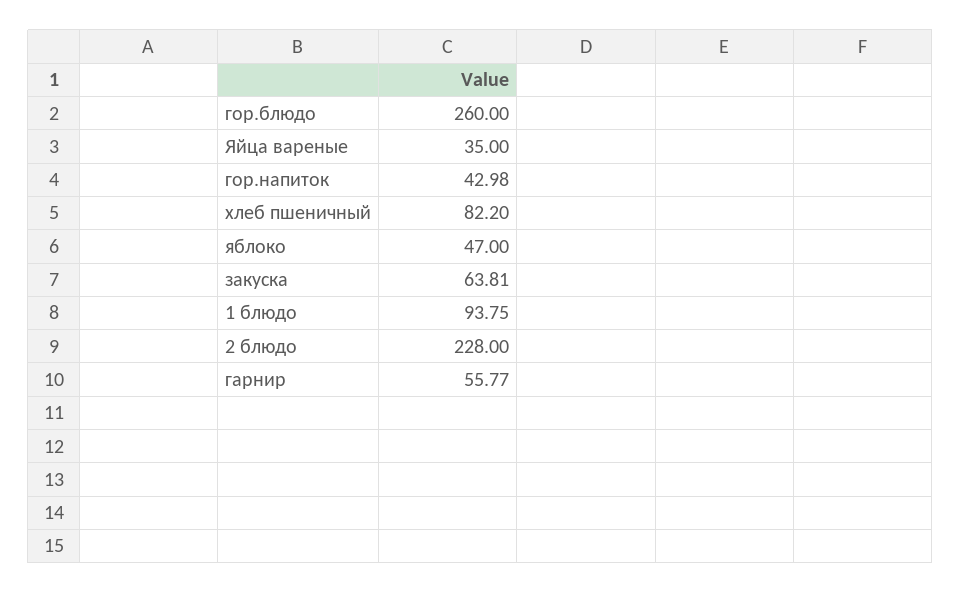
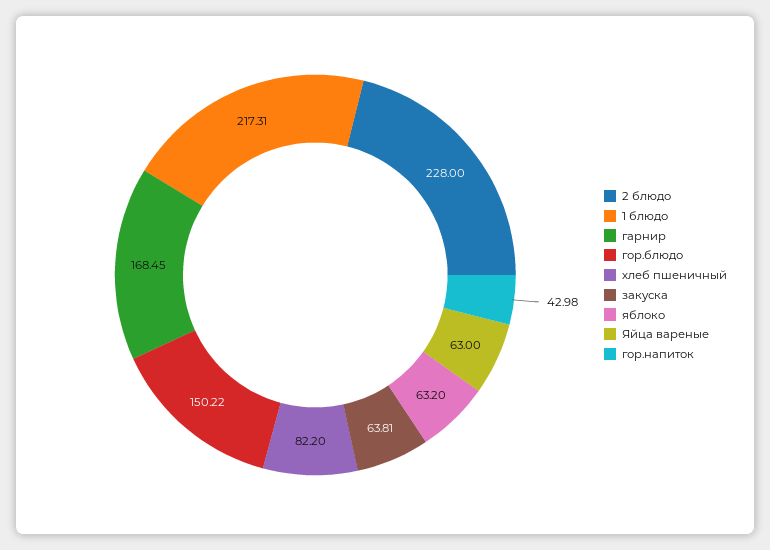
гор.блюдо: 260 -> 150.22
Яйца вареные: 35 -> 63
яблоко: 47 -> 63.2
1 блюдо: 93.75 -> 217.31
гарнир: 55.77 -> 168.45

